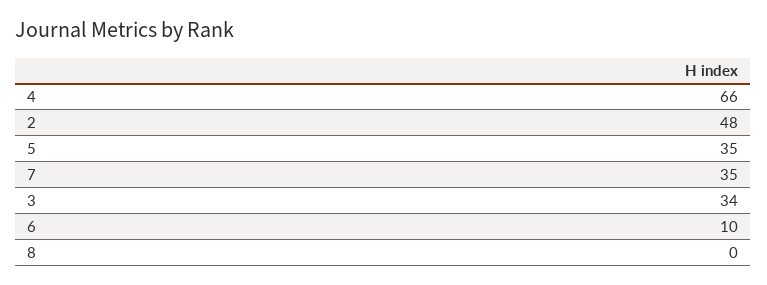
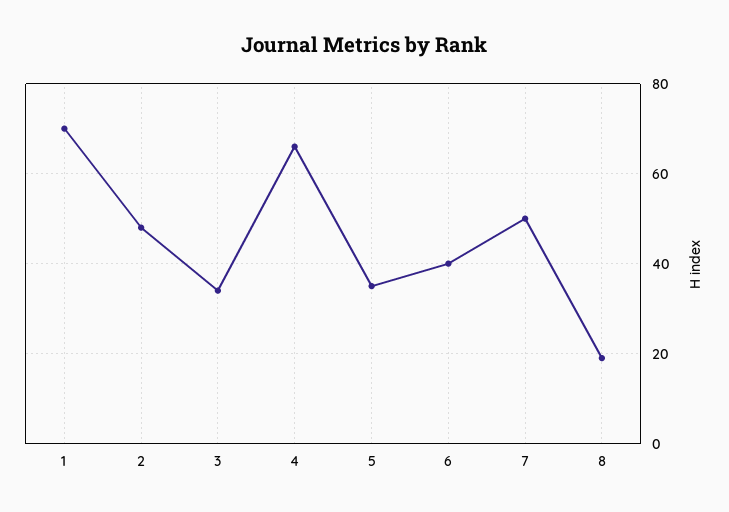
7: 35 -> 50
6: 10 -> 40
8: 0 -> 20
1: none -> 70

